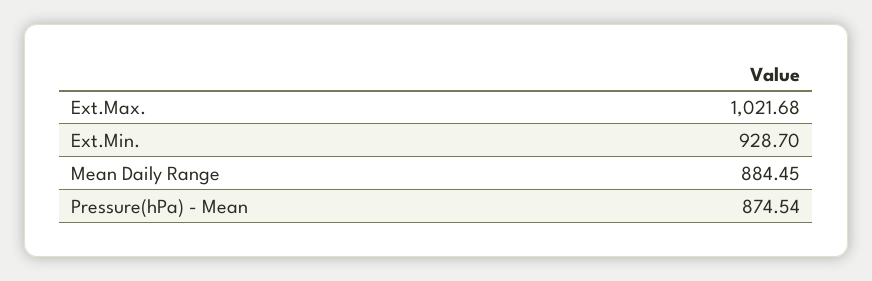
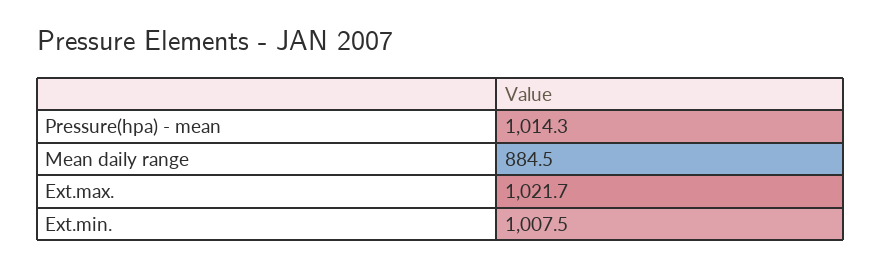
Ext.Min.: 928.7 -> 1007.5
Pressure(hPa) - Mean: 874.54 -> 1014.3

